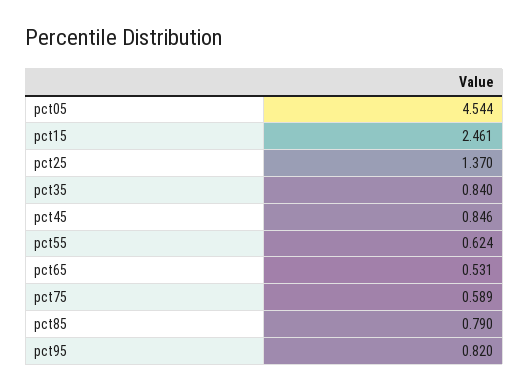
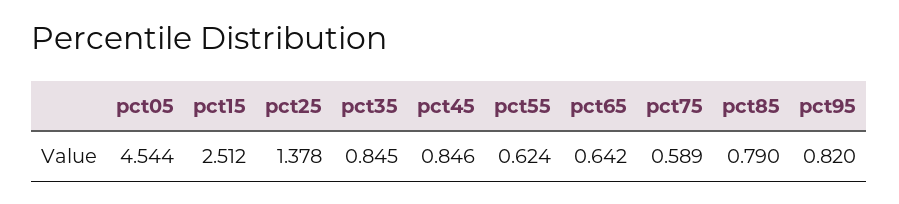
pct15: 2.461 -> 2.512
pct25: 1.37 -> 1.378
pct35: 0.84 -> 0.845
pct65: 0.531 -> 0.642

